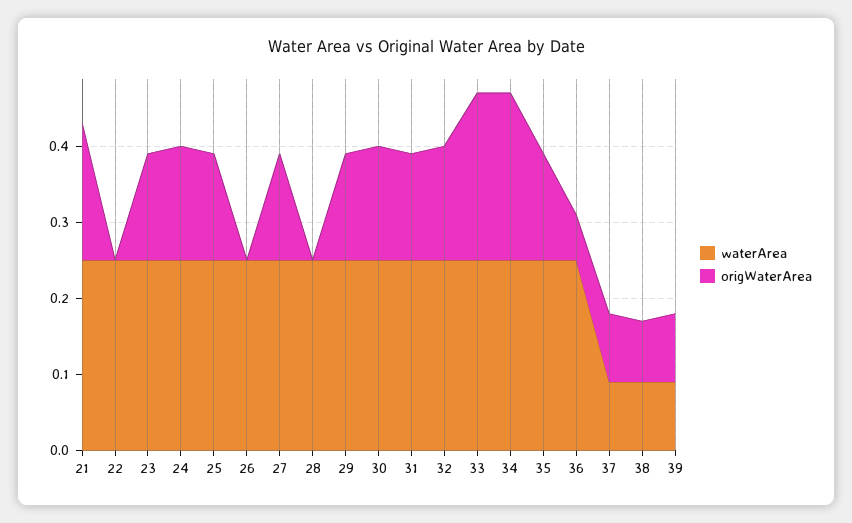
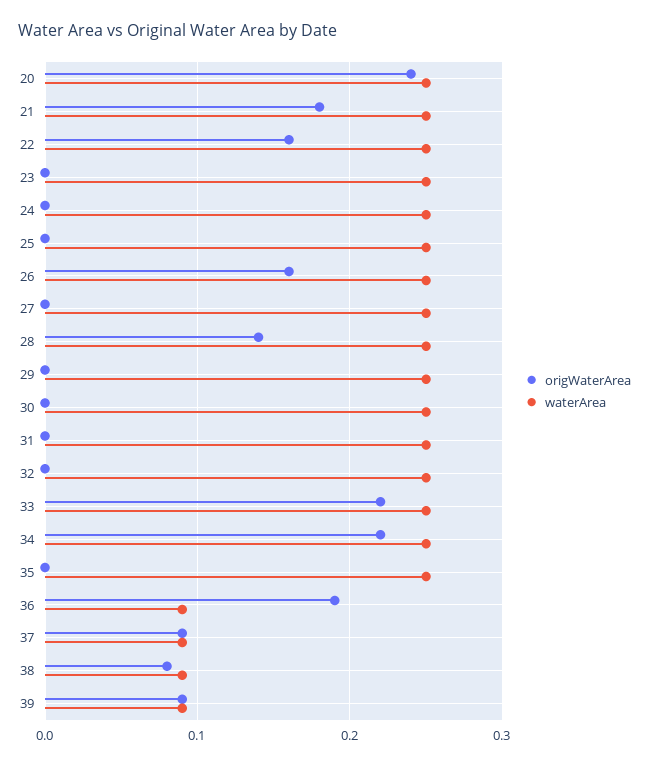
origWaterArea, 22: 0 -> 0.16
origWaterArea, 23: 0.15 -> 0
origWaterArea, 24: 0.15 -> 0
origWaterArea, 25: 0.15 -> 0
origWaterArea, 26: 0 -> 0.16
origWaterArea, 27: 0.15 -> 0
origWaterArea, 28: 0 -> 0.14
origWaterArea, 29: 0.15 -> 0
origWaterArea, 30: 0.15 -> 0
origWaterArea, 31: 0.15 -> 0
origWaterArea, 32: 0.15 -> 0
origWaterArea, 35: 0.15 -> 0
waterArea, 36: 0.25 -> 0.09
origWaterArea, 36: 0.05 -> 0.19
origWaterArea, 20: none -> 0.24
waterArea, 20: none -> 0.25

